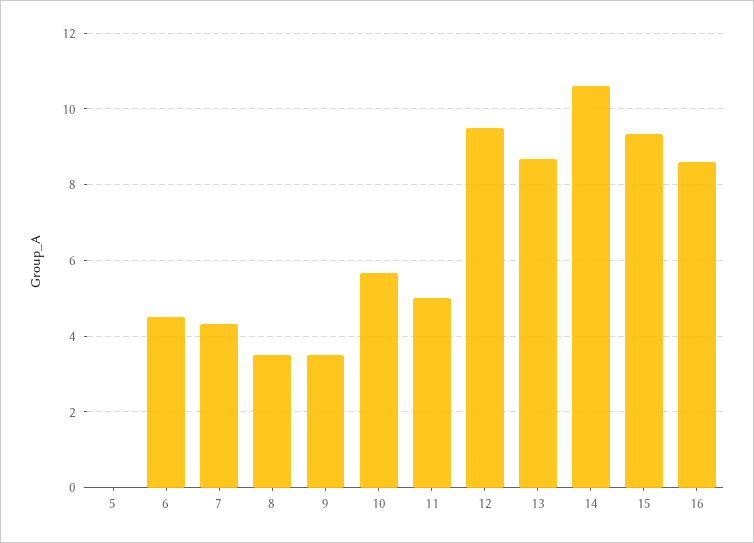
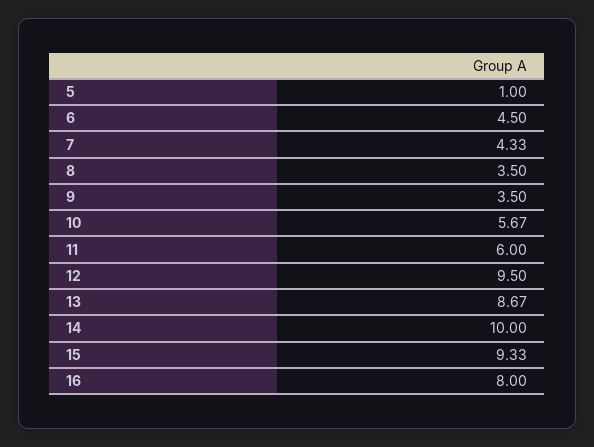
5: 0 -> 1
11: 5 -> 6
14: 10.6 -> 10
16: 8.6 -> 8

